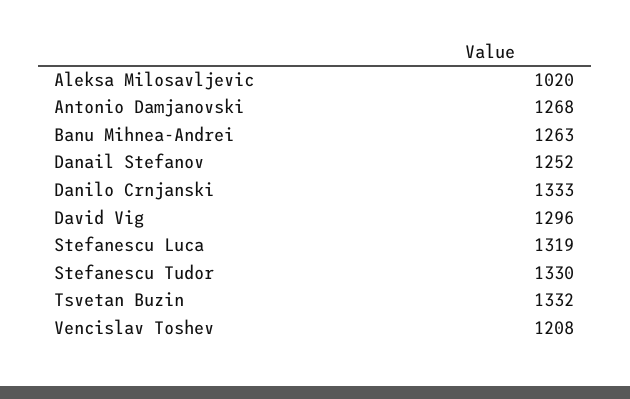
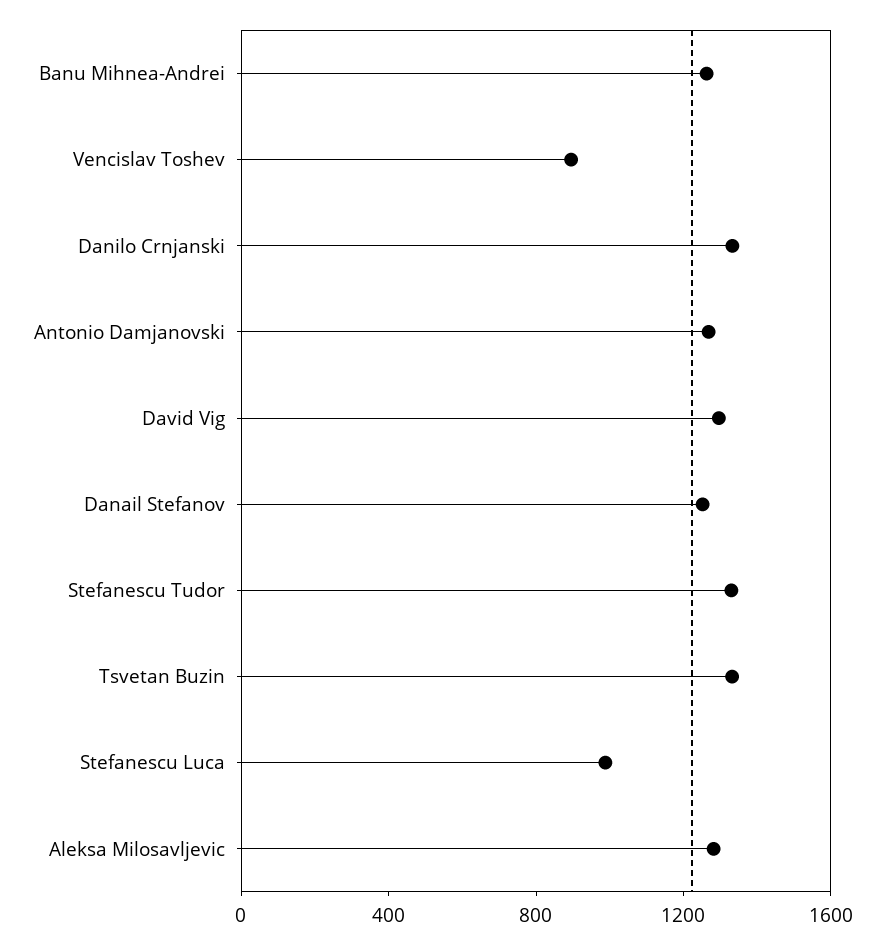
Aleksa Milosavljevic: 1020 -> 1300
Stefanescu Luca: 1319 -> 1000
Vencislav Toshev: 1208 -> 900

